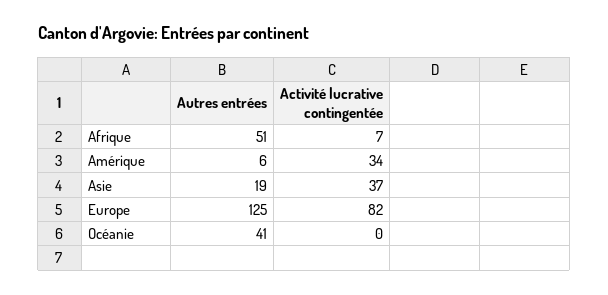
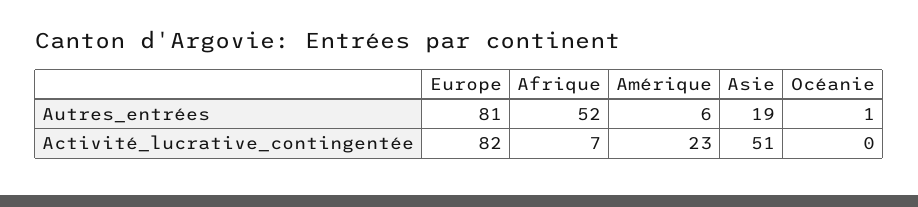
Autres entrées, Afrique: 51 -> 52
Activité lucrative contingentée, Amérique: 34 -> 23
Activité lucrative contingentée, Asie: 37 -> 51
Autres entrées, Europe: 125 -> 81
Autres entrées, Océanie: 41 -> 1

